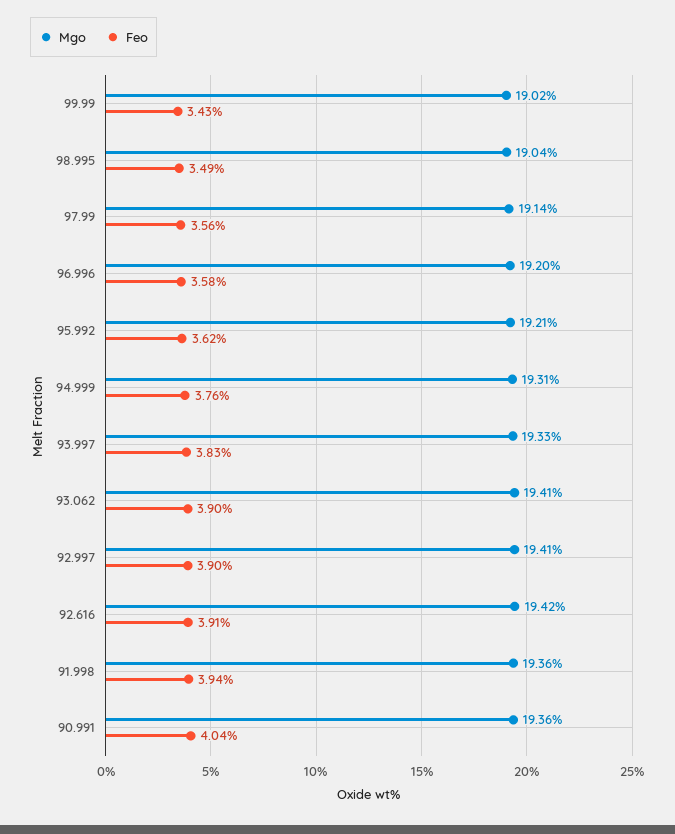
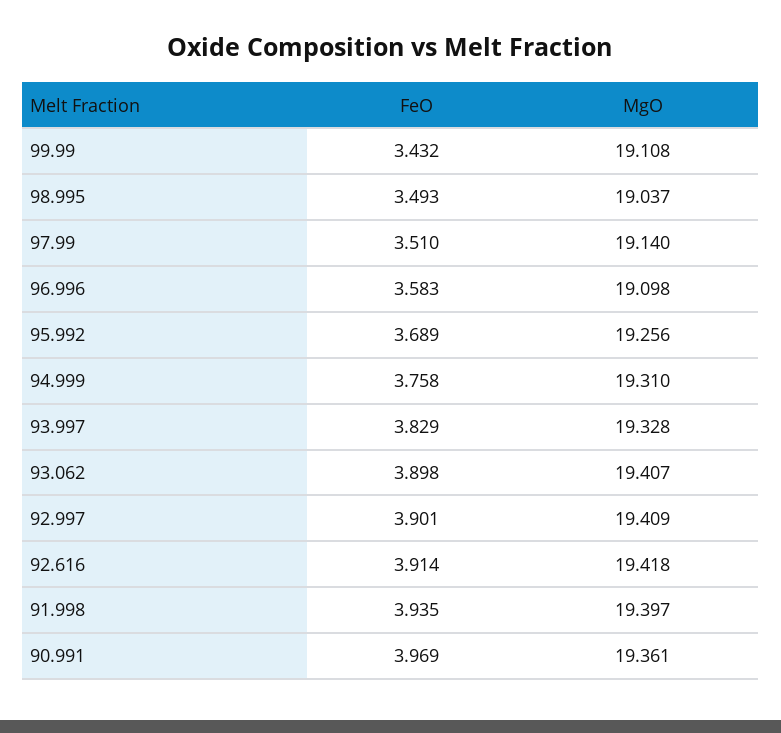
Mgo, 99.99: 19.02 -> 19.108
Feo, 97.99: 3.56 -> 3.51
Mgo, 96.996: 19.2 -> 19.098
Mgo, 95.992: 19.21 -> 19.256
Feo, 95.992: 3.62 -> 3.689
Mgo, 91.998: 19.36 -> 19.397
Feo, 90.991: 4.04 -> 3.969

